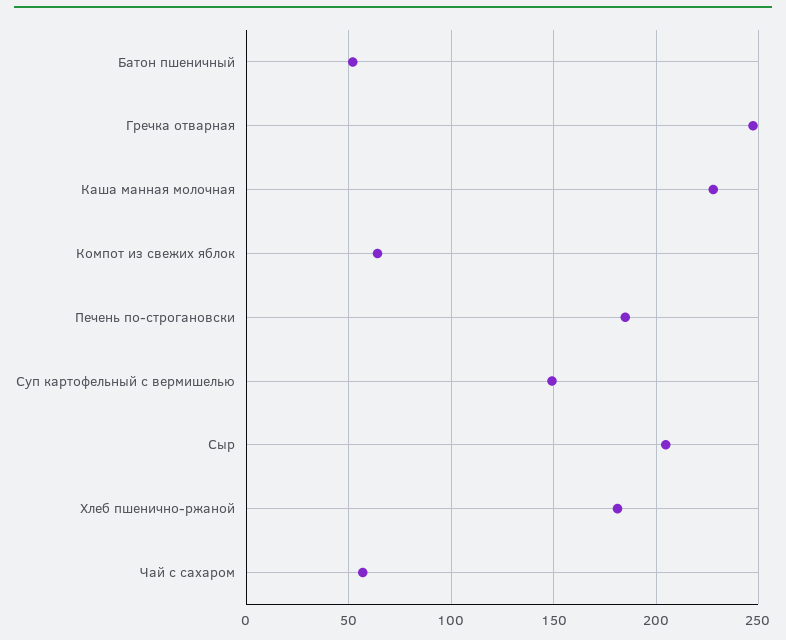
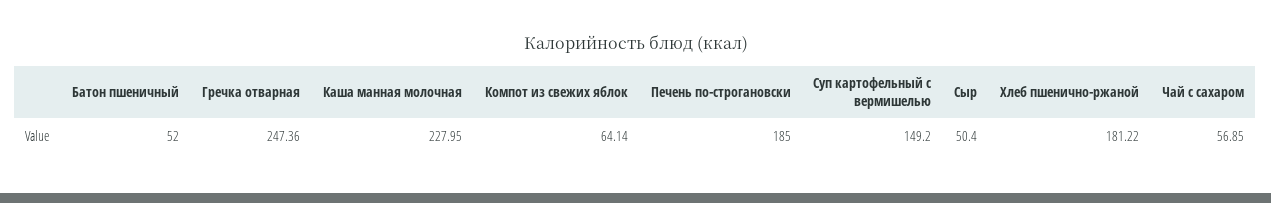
Сыр: 205 -> 50.4

